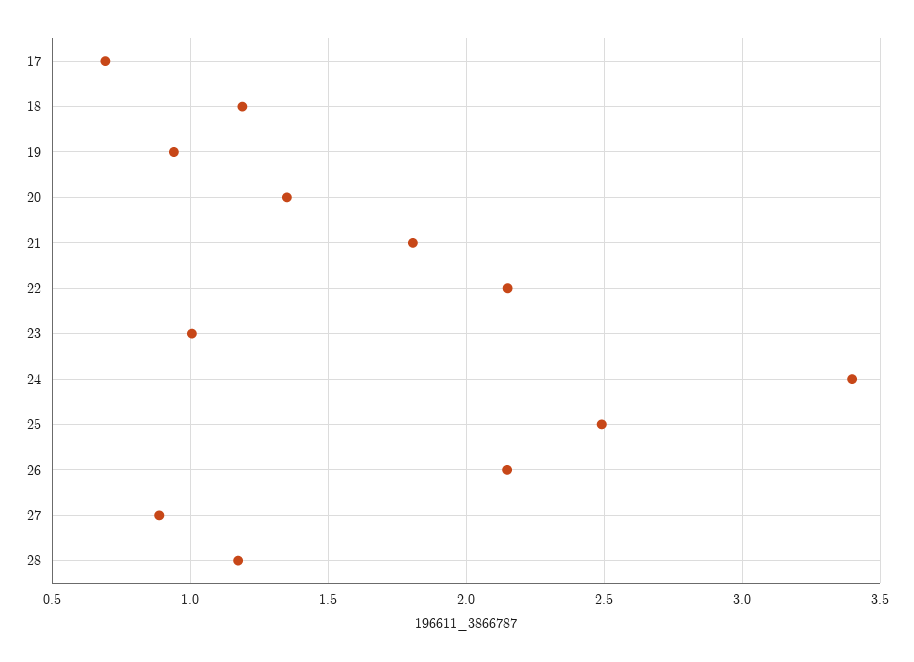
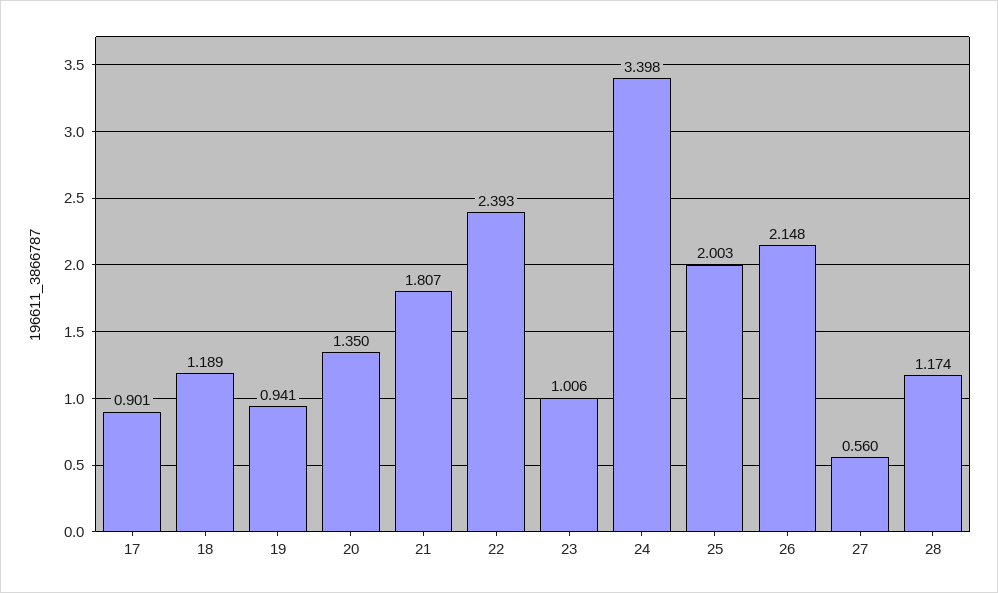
17: 0.7 -> 0.901
22: 2.15 -> 2.393
25: 2.5 -> 2.003
27: 0.9 -> 0.56

